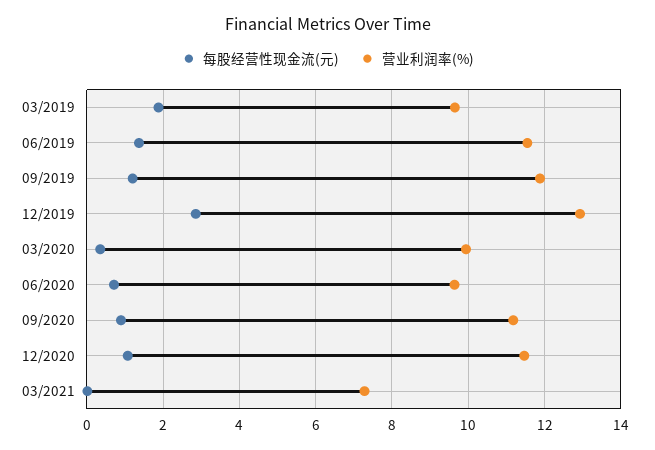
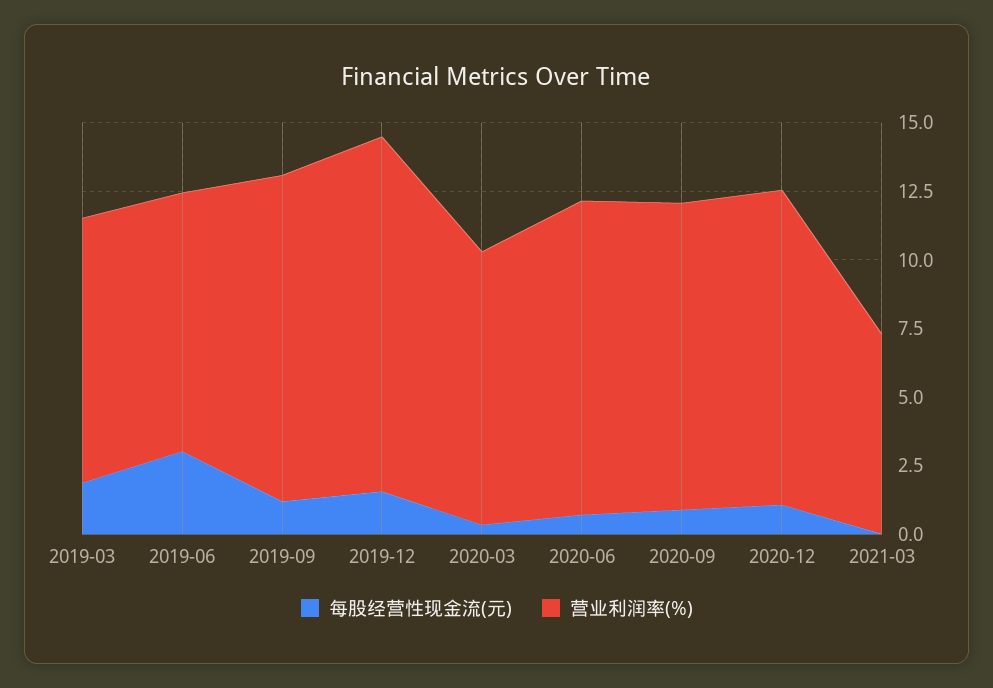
每股经营性现金流(元), 06/2019: 1.4 -> 3
营业利润率(%), 06/2019: 11.6 -> 9.5
每股经营性现金流(元), 12/2019: 2.8 -> 1.5
营业利润率(%), 06/2020: 9.6 -> 11.5

